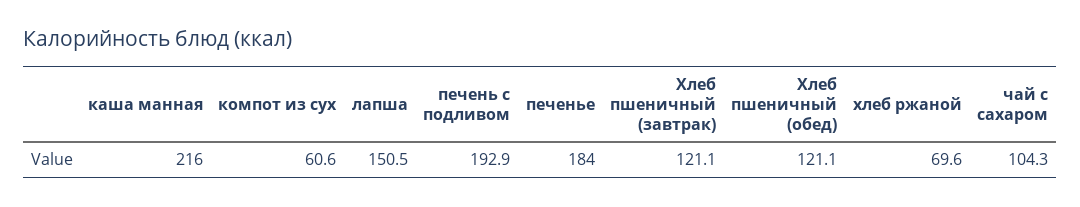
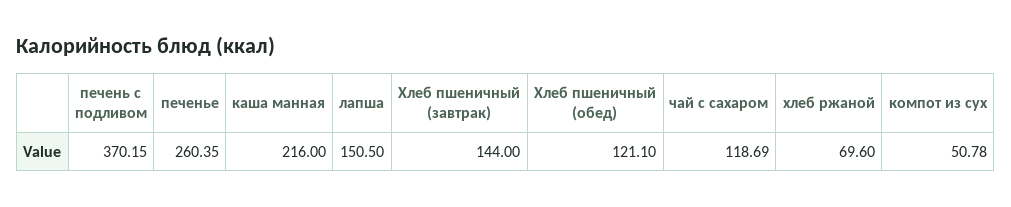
компот из сух: 60.6 -> 50.78
печень с подливом: 192.9 -> 370.15
печенье: 184 -> 260.35
Хлеб пшеничный (завтрак): 121.1 -> 144
чай с сахаром: 104.3 -> 118.69

